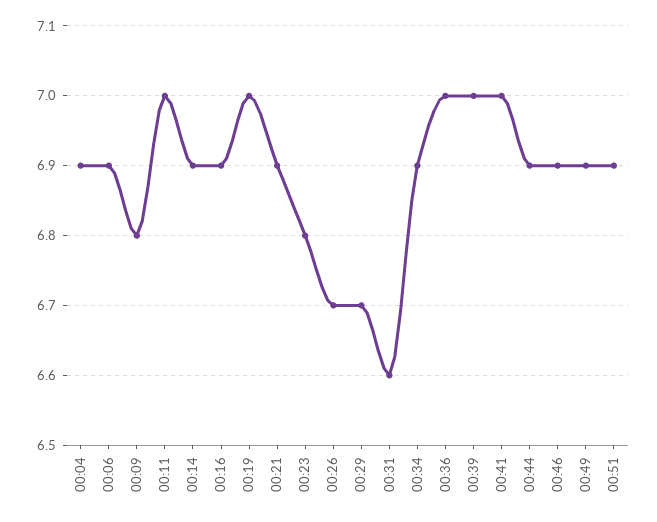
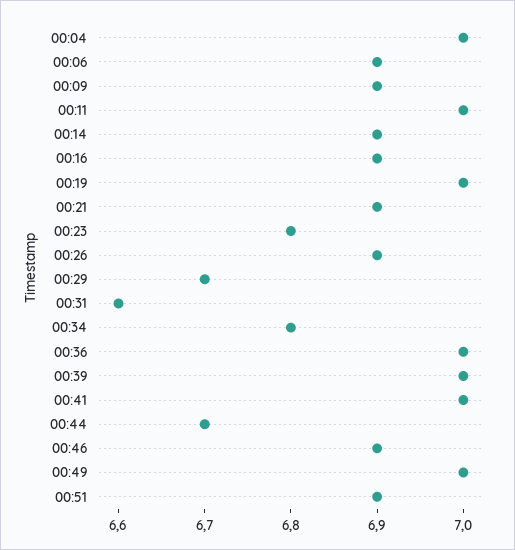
00:04: 6.9 -> 7
00:09: 6.8 -> 6.9
00:26: 6.7 -> 6.9
00:34: 6.9 -> 6.8
00:44: 6.9 -> 6.7
00:49: 6.9 -> 7

